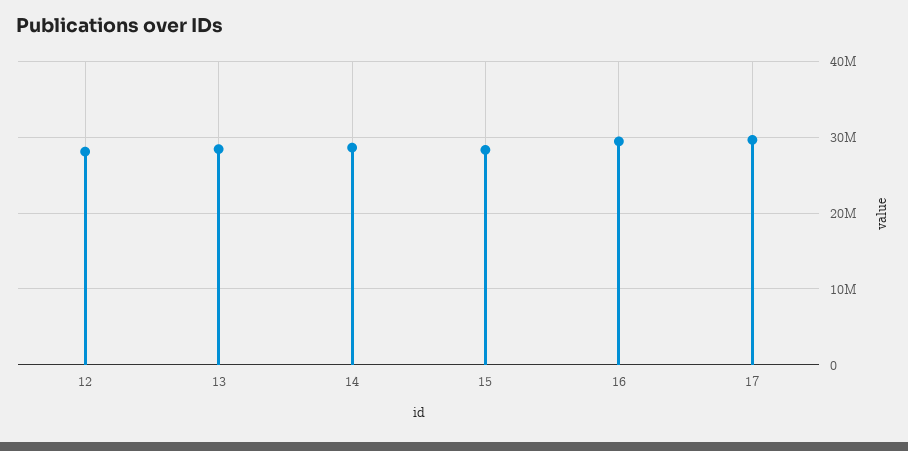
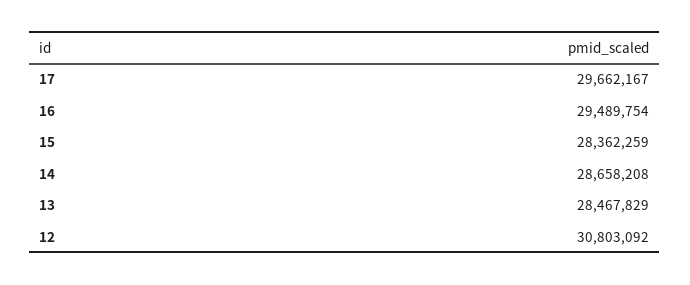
12: 28000000 -> 30803092

